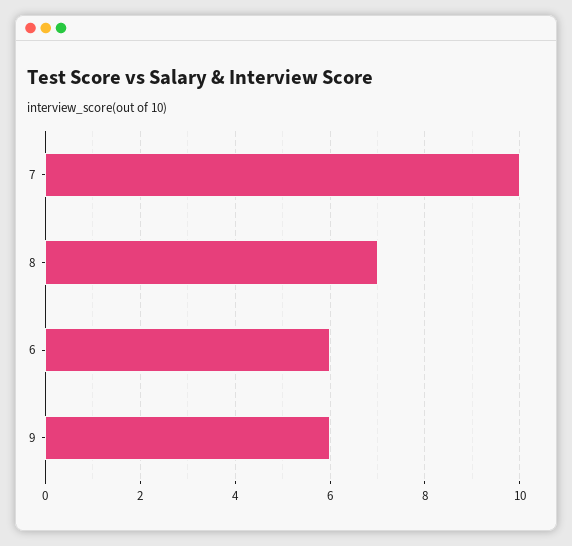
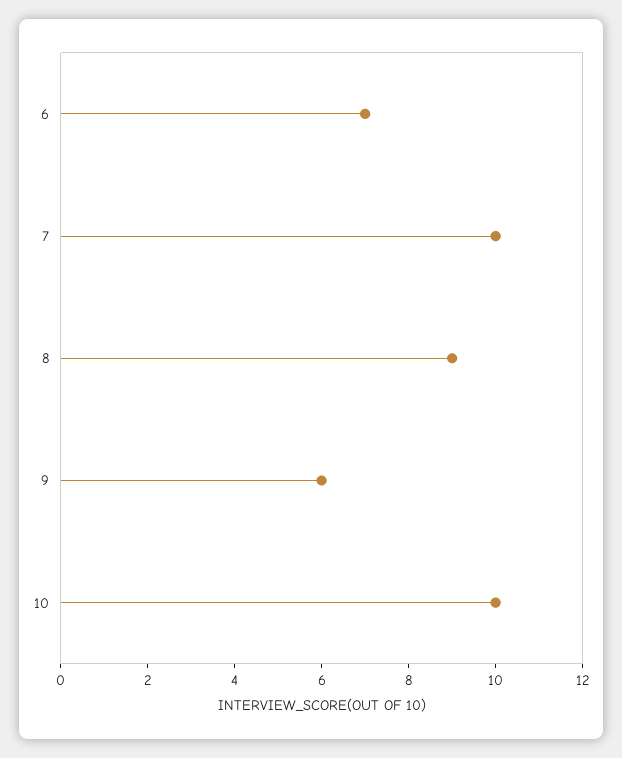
8: 7 -> 9
6: 6 -> 7
10: none -> 10

